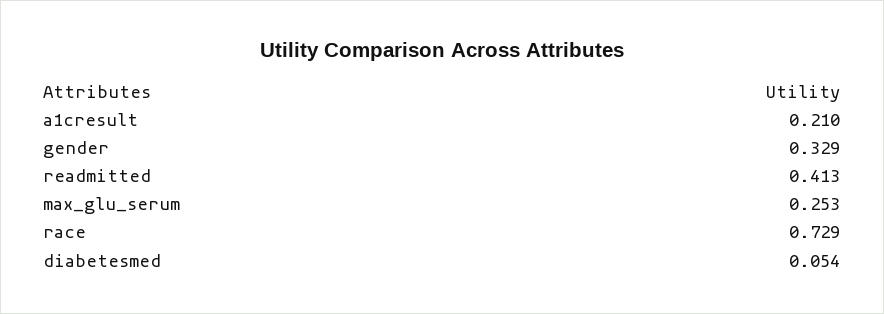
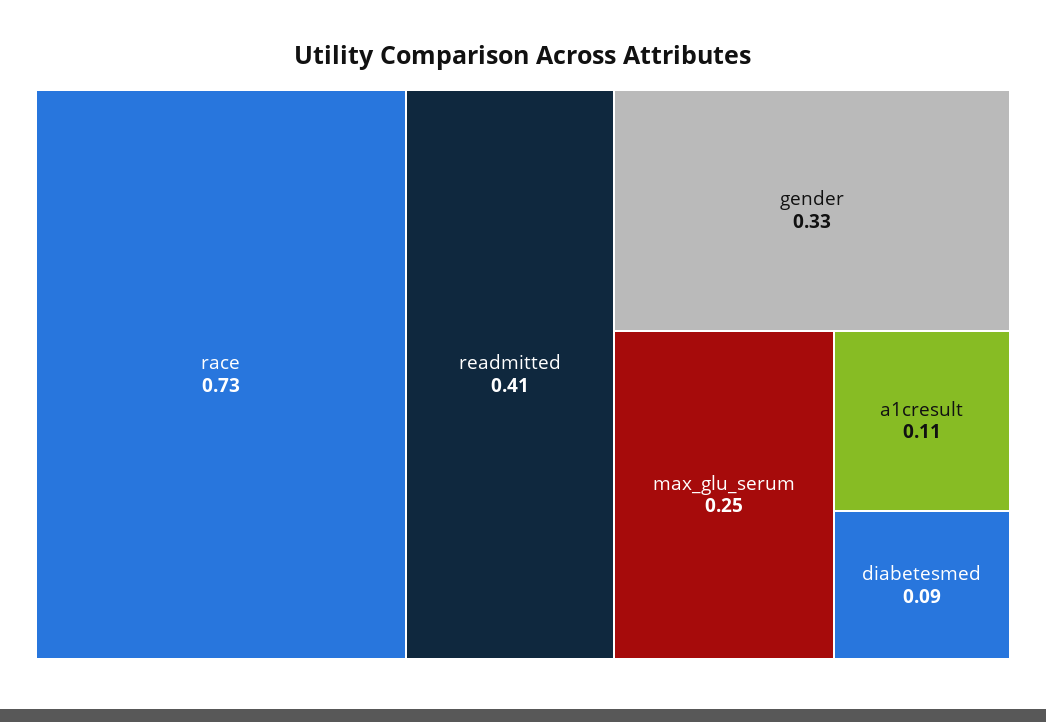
a1cresult: 0.21 -> 0.11
diabetesmed: 0.054 -> 0.09

